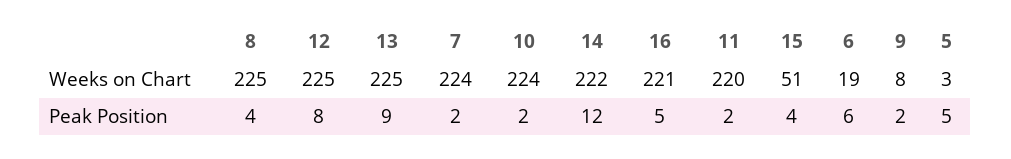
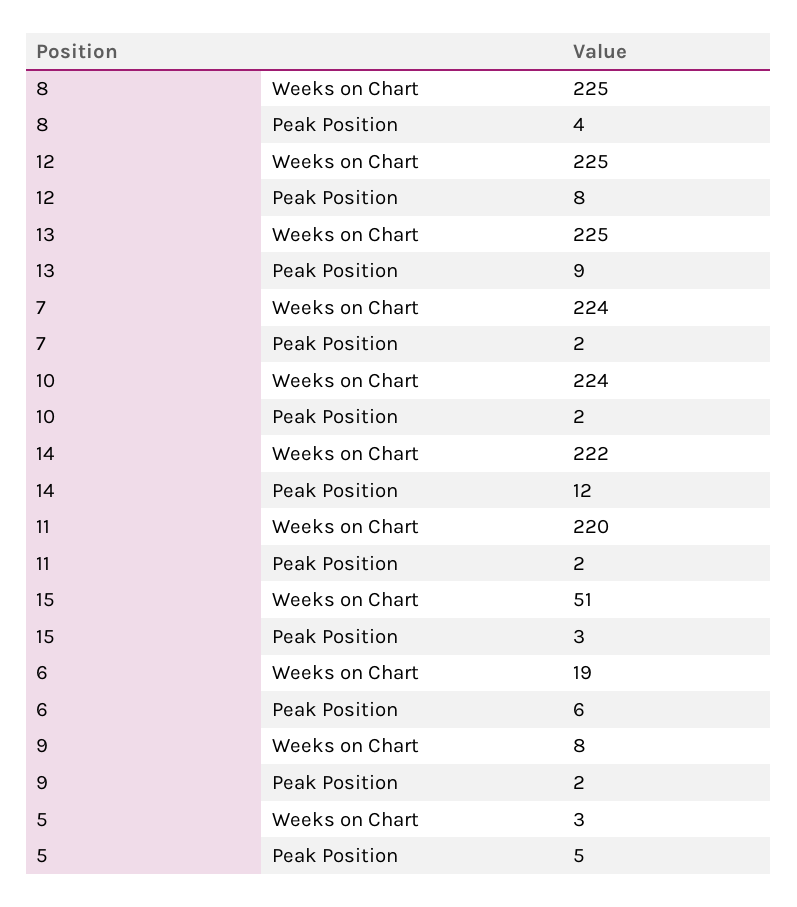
16, Weeks on Chart: 221 -> none
16, Peak Position: 5 -> none
15, Peak Position: 4 -> 3

